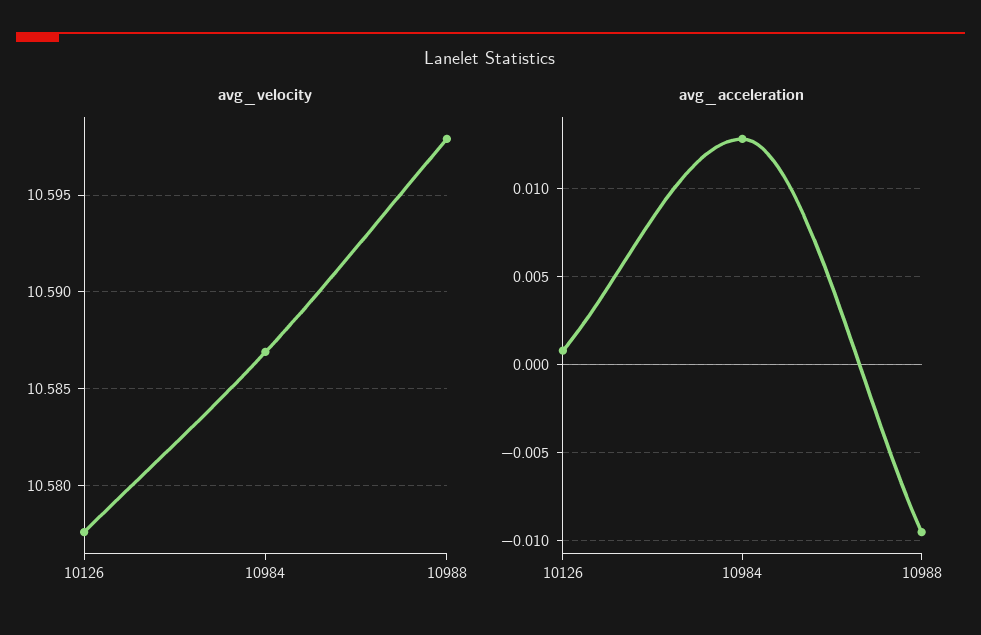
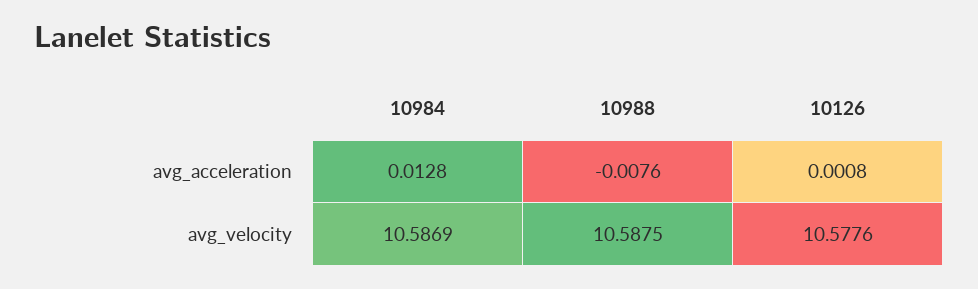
avg_velocity, 10988: 10.598 -> 10.5875
avg_acceleration, 10988: -0.0095 -> -0.0076

